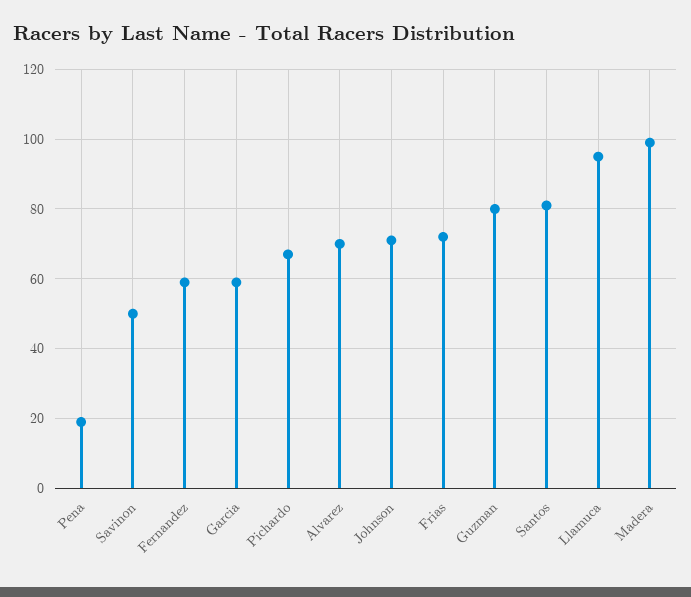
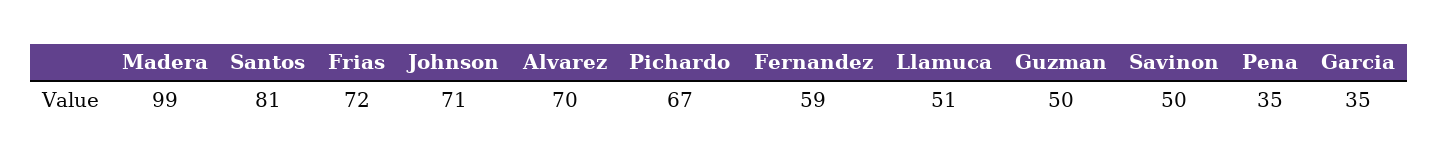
Pena: 20 -> 35
Garcia: 60 -> 35
Guzman: 80 -> 50
Llamuca: 95 -> 51

